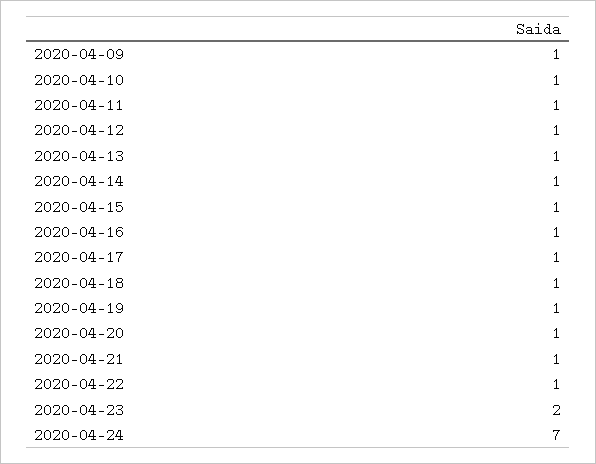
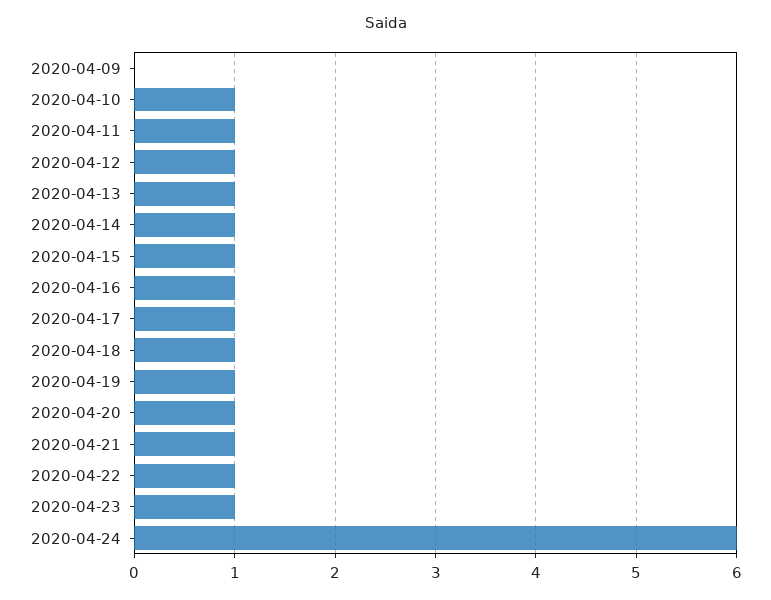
2020-04-09: 1 -> 0
2020-04-23: 2 -> 1
2020-04-24: 7 -> 6

